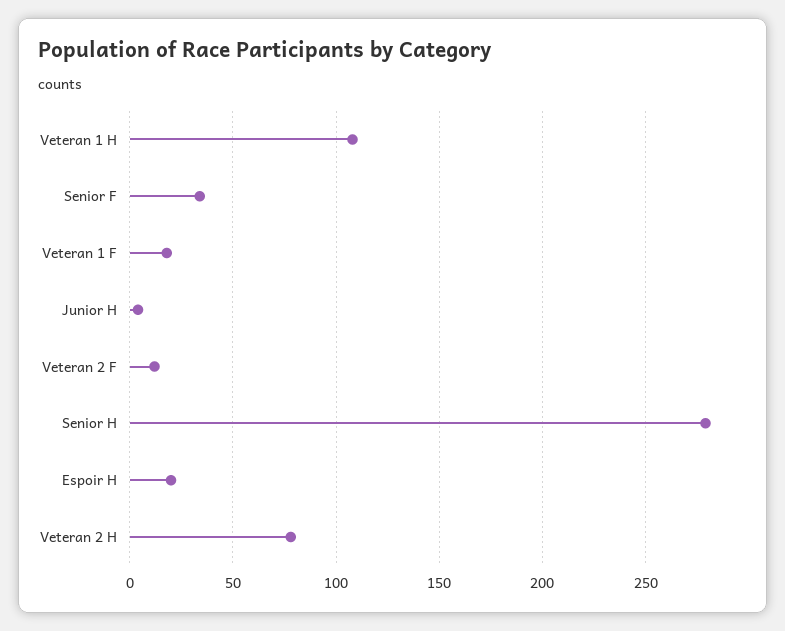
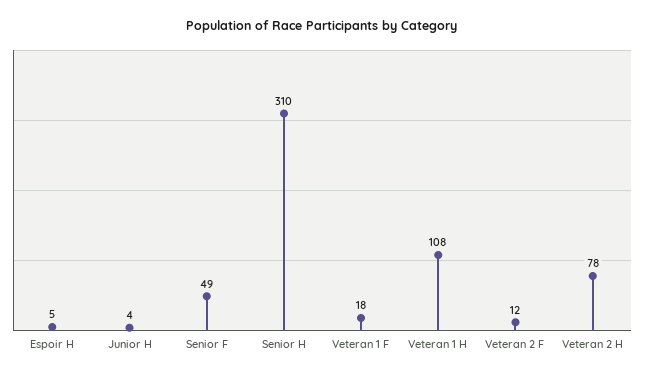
Senior F: 35 -> 49
Senior H: 280 -> 310
Espoir H: 20 -> 5

